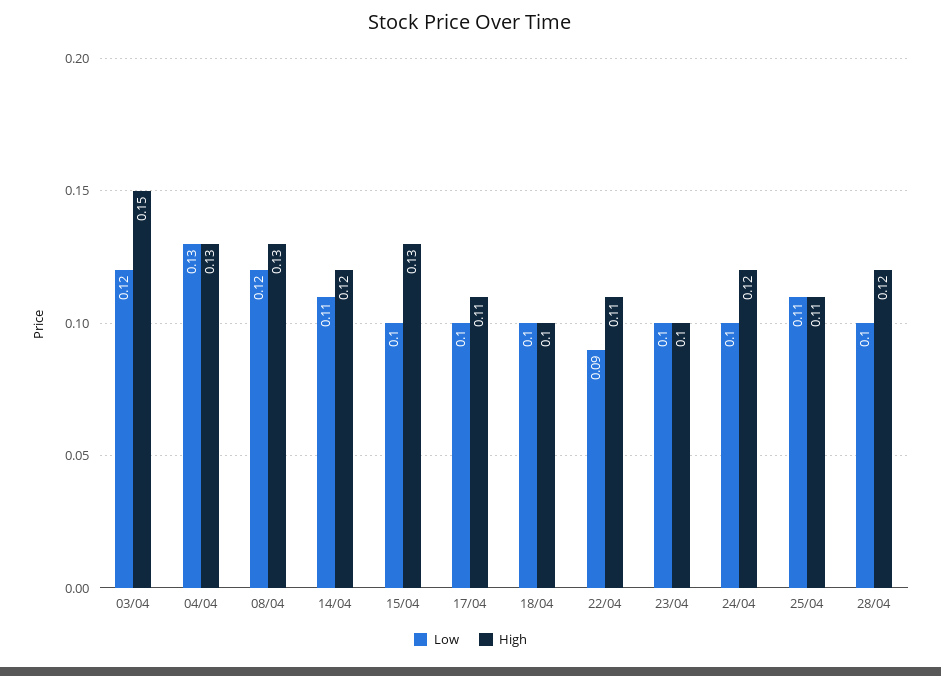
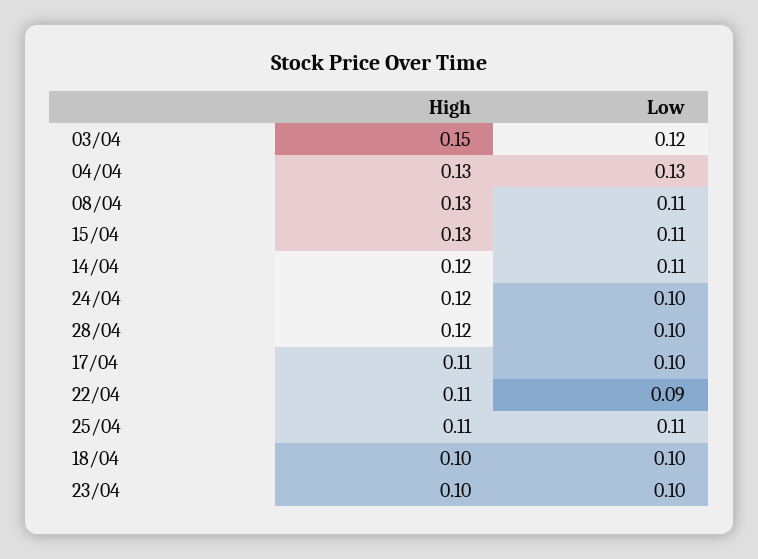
Low, 08/04: 0.12 -> 0.11
Low, 15/04: 0.1 -> 0.11

